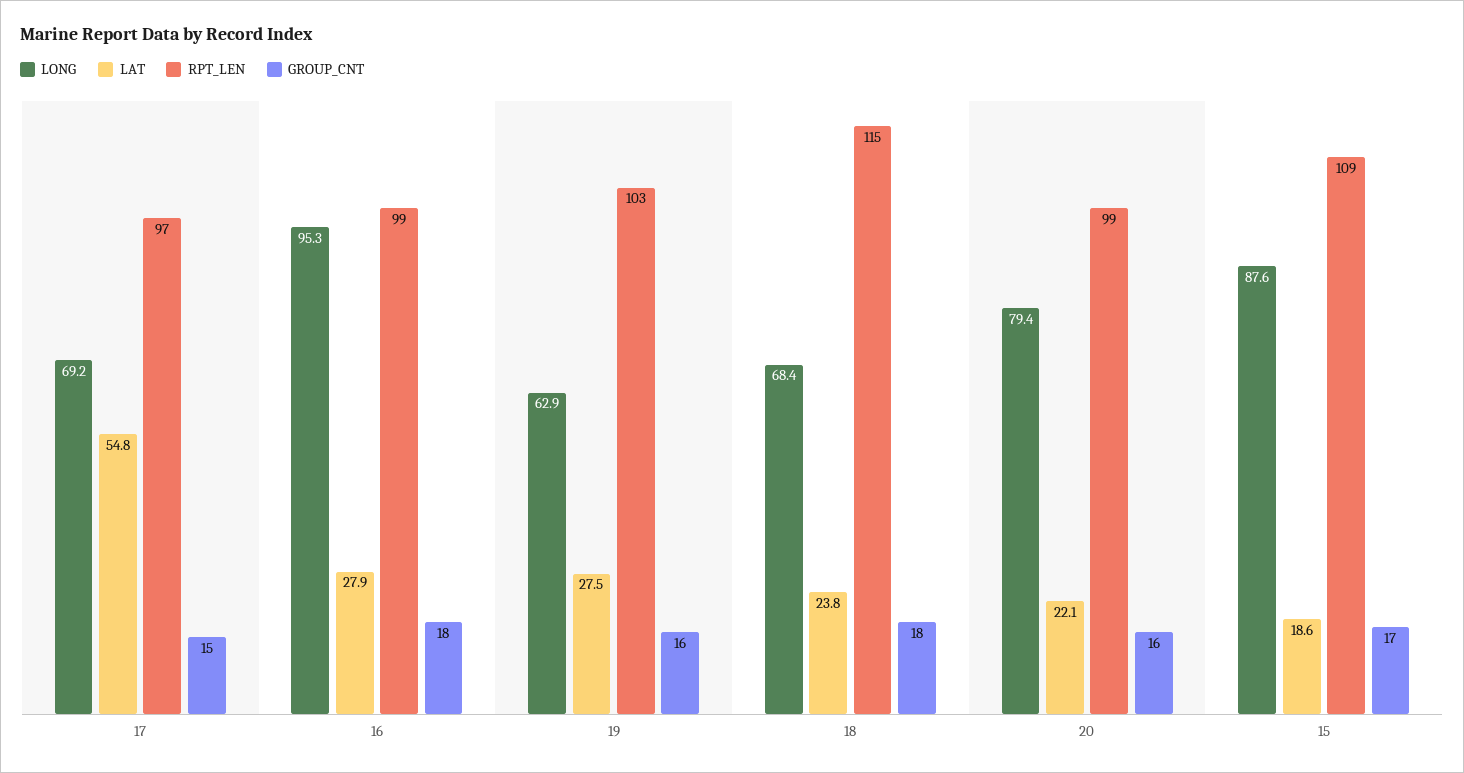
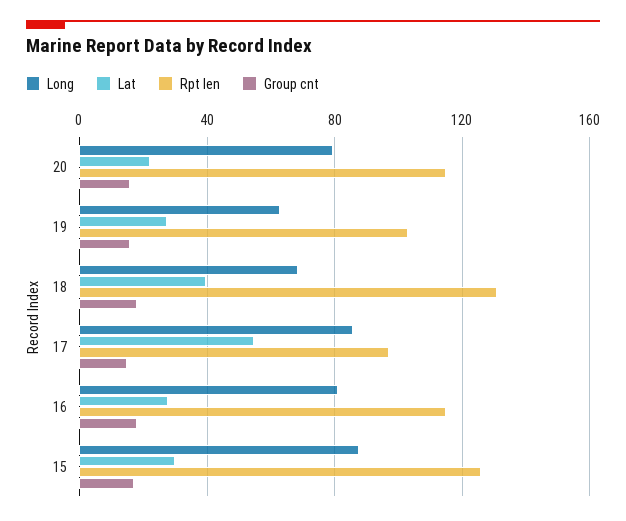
LONG, 17: 69.2 -> 85
LONG, 16: 95.3 -> 80
RPT_LEN, 16: 99 -> 115
LAT, 18: 23.8 -> 40
RPT_LEN, 18: 115 -> 130
RPT_LEN, 20: 99 -> 115
LAT, 15: 18.6 -> 30
RPT_LEN, 15: 109 -> 125

